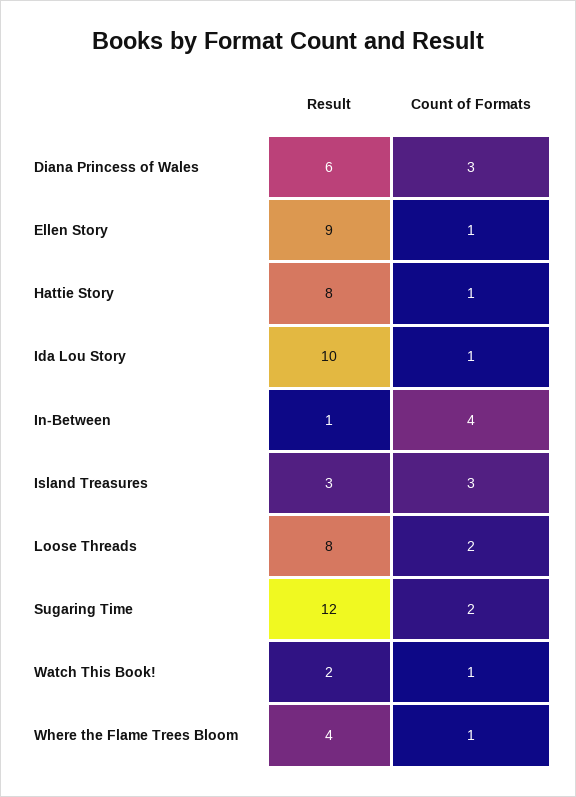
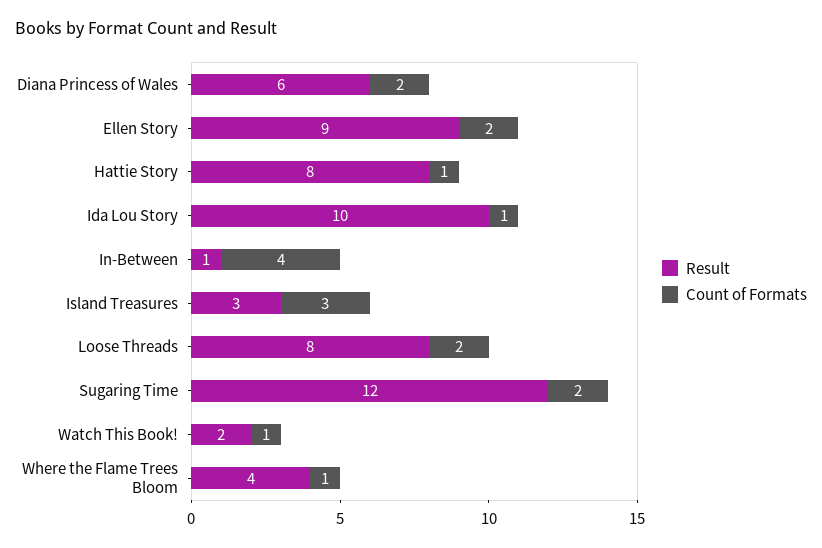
Count of Formats, Diana Princess of Wales: 3 -> 2
Count of Formats, Ellen Story: 1 -> 2

